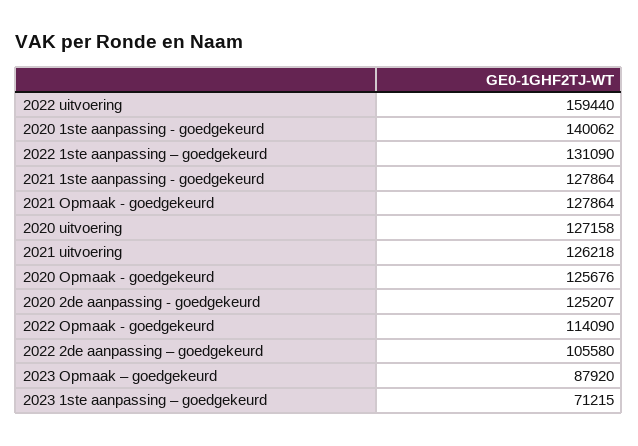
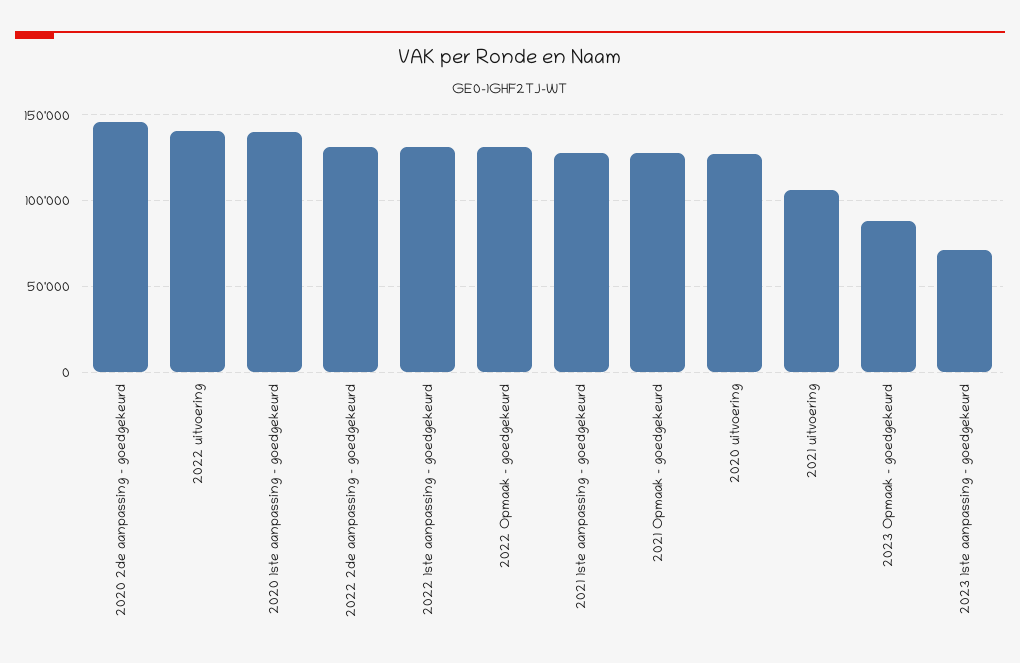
2022 uitvoering: 159440 -> 140000
2021 uitvoering: 126218 -> 105000
2020 Opmaak - goedgekeurd: 125676 -> none
2020 2de aanpassing - goedgekeurd: 125207 -> 145000
2022 Opmaak - goedgekeurd: 114090 -> 130000
2022 2de aanpassing – goedgekeurd: 105580 -> 130000

